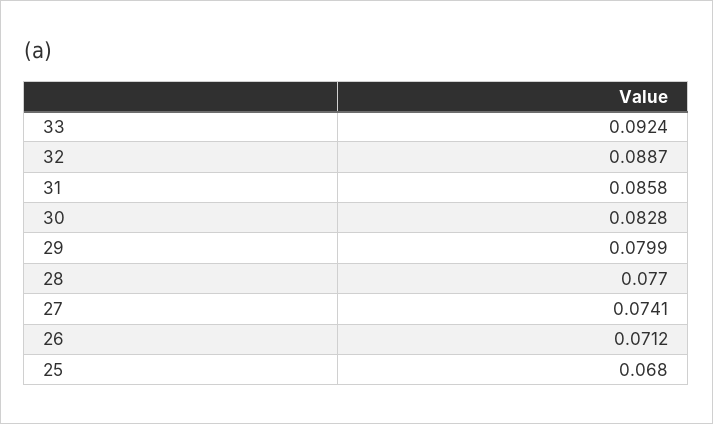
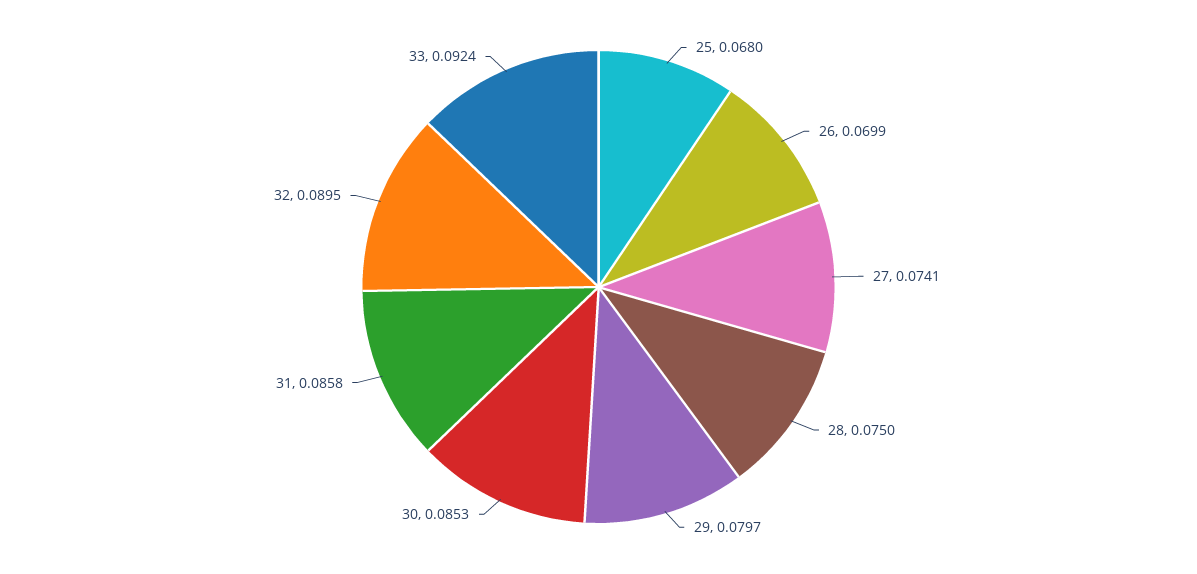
32: 0.0887 -> 0.0895
30: 0.0828 -> 0.0853
29: 0.0799 -> 0.0797
28: 0.077 -> 0.075
26: 0.0712 -> 0.0699

